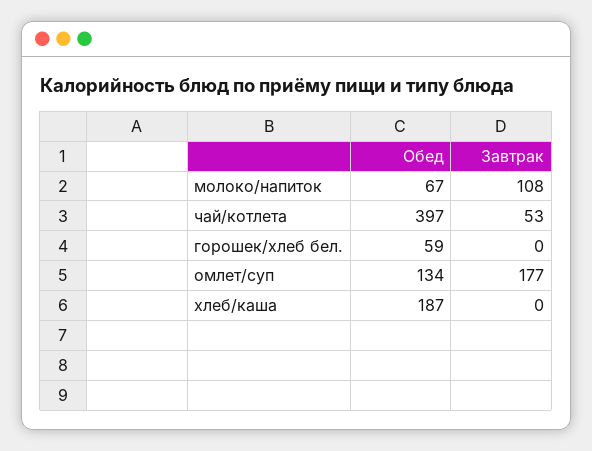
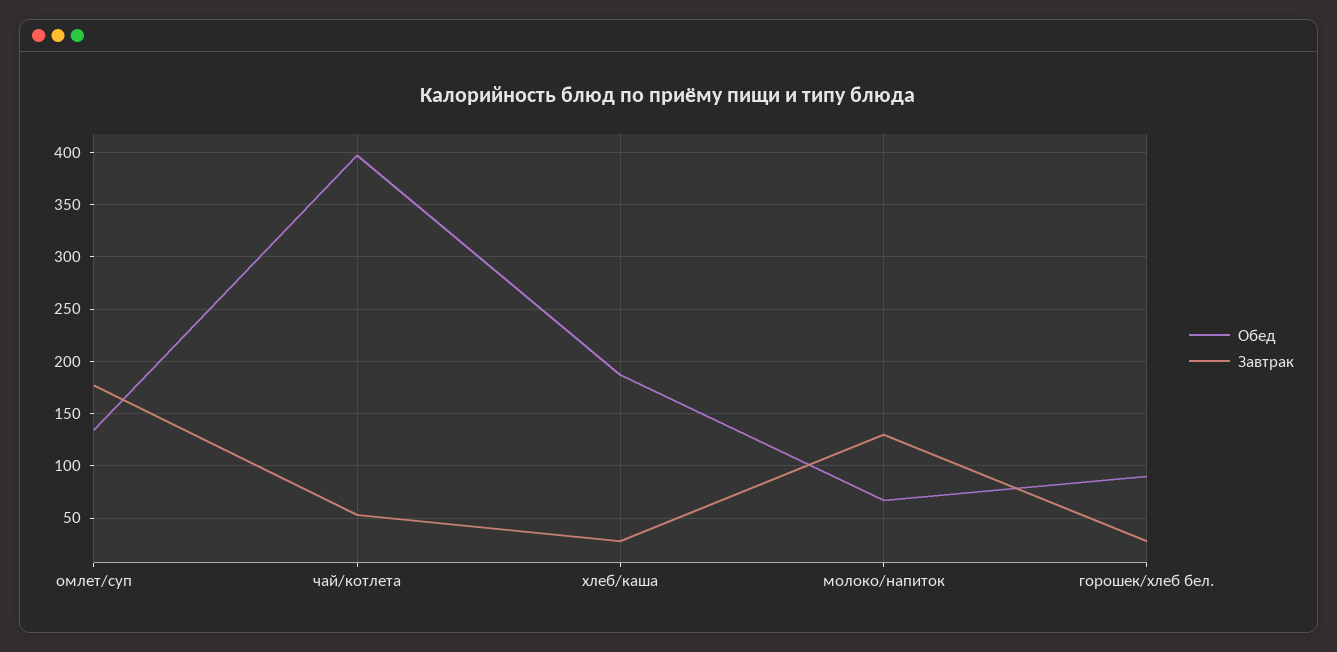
Завтрак, молоко/напиток: 108 -> 130
Обед, горошек/хлеб бел.: 59 -> 90
Завтрак, горошек/хлеб бел.: 0 -> 30
Завтрак, хлеб/каша: 0 -> 30

